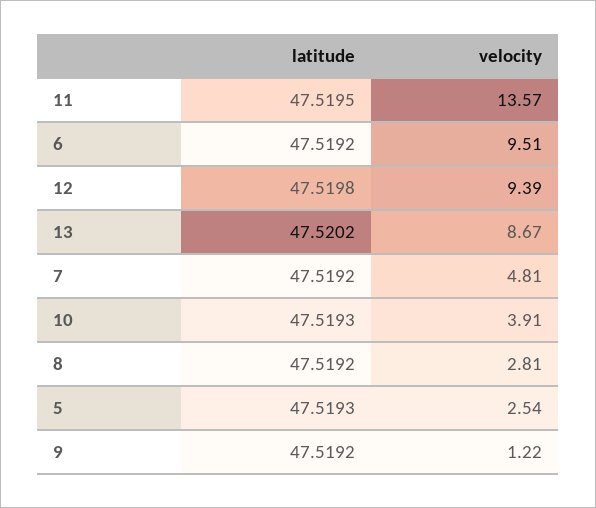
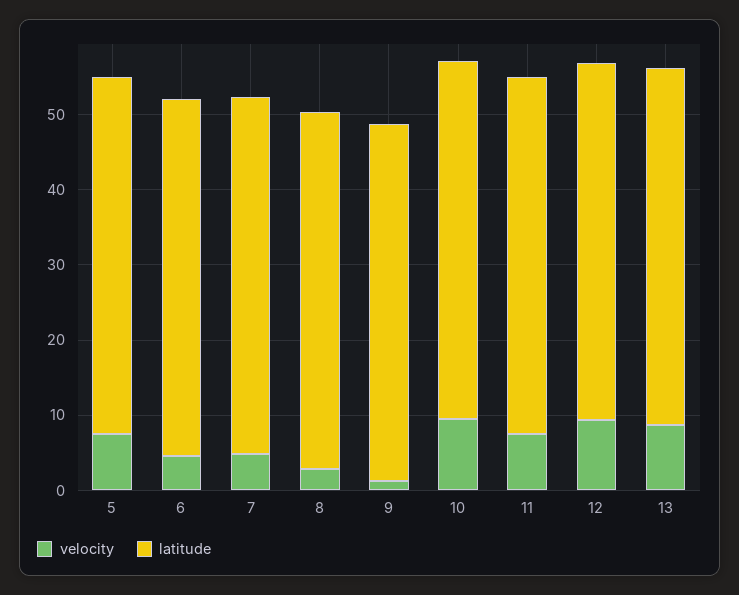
velocity, 11: 13.57 -> 8
velocity, 6: 9.51 -> 4
velocity, 10: 3.91 -> 10
velocity, 5: 2.54 -> 8

